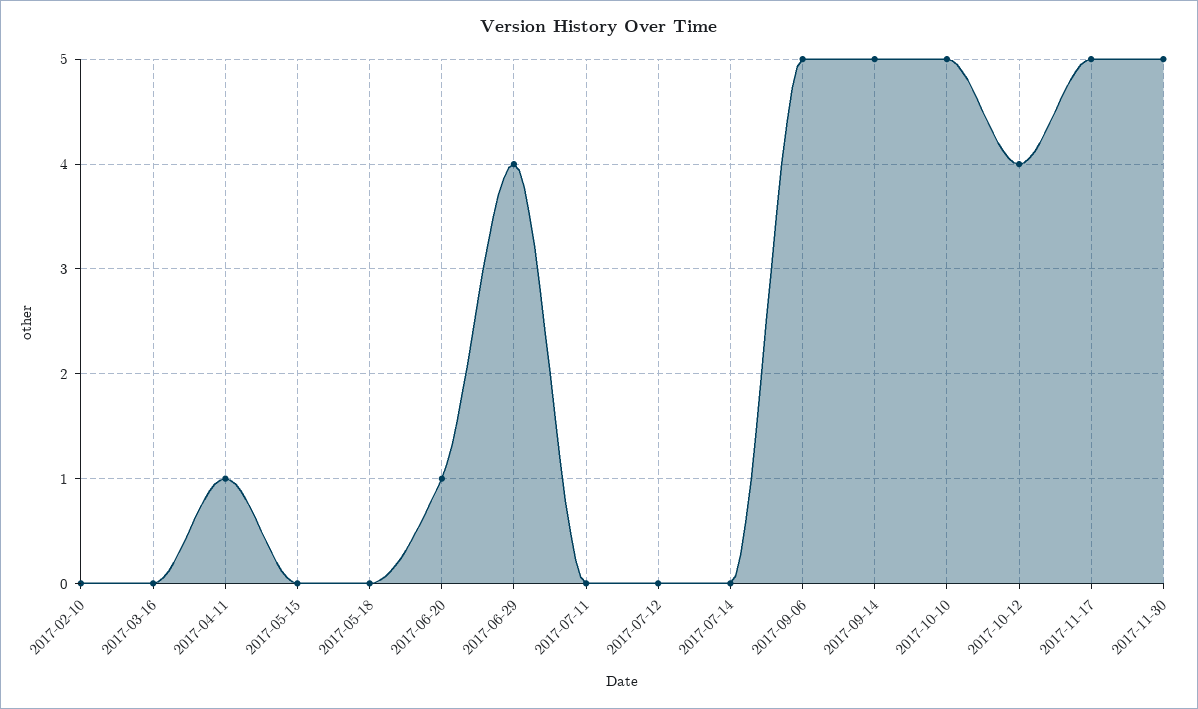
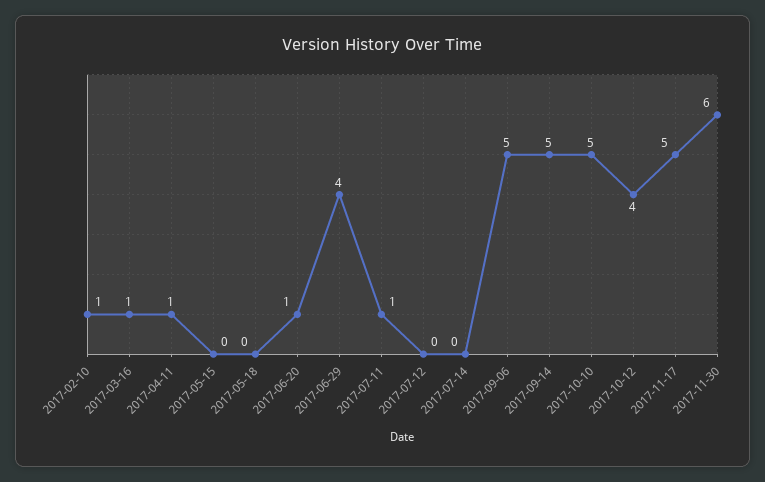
2017-02-10: 0 -> 1
2017-03-16: 0 -> 1
2017-07-11: 0 -> 1
2017-11-30: 5 -> 6

